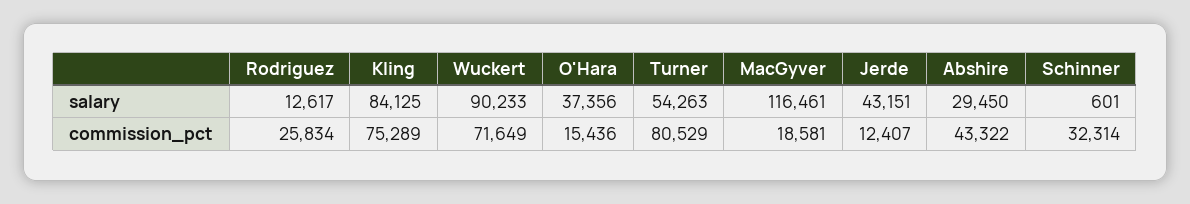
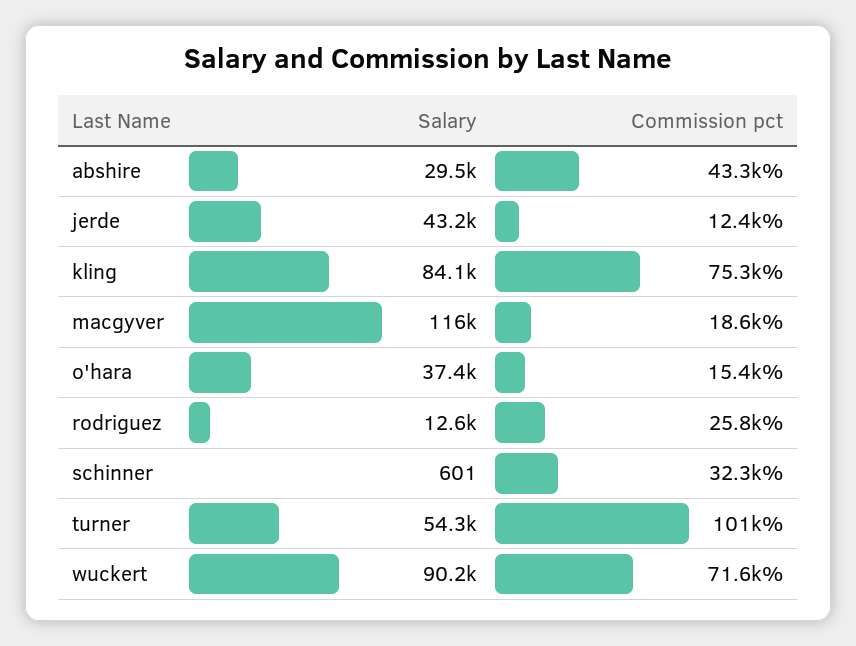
Turner, commission_pct: 80529 -> 101000

